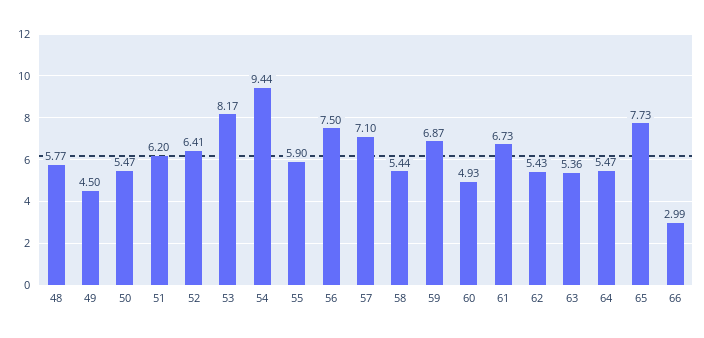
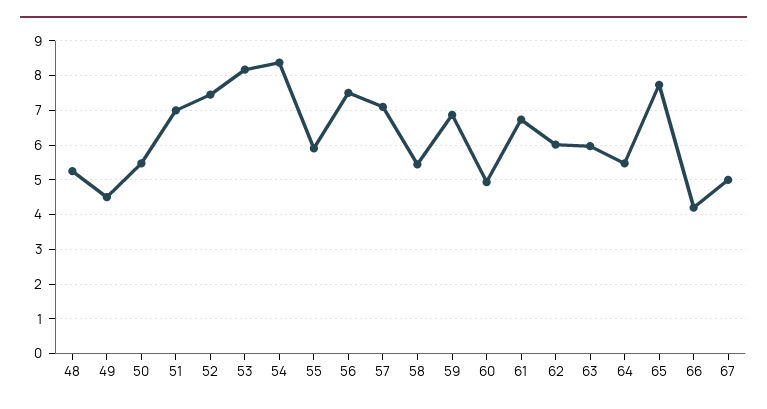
48: 5.77 -> 5.2
51: 6.2 -> 7
52: 6.41 -> 7.4
54: 9.44 -> 8.4
62: 5.43 -> 6
63: 5.36 -> 6
66: 2.99 -> 4.2
67: none -> 5

